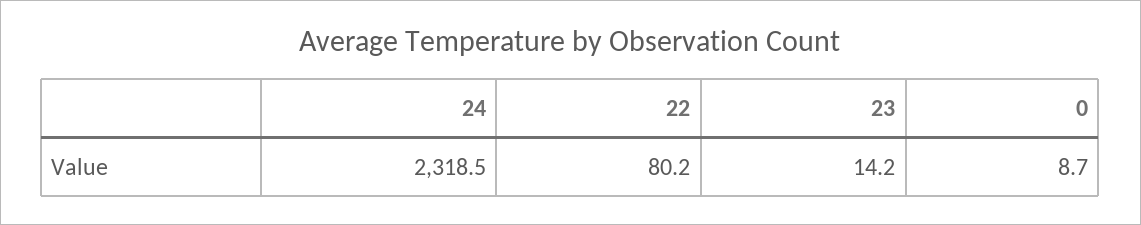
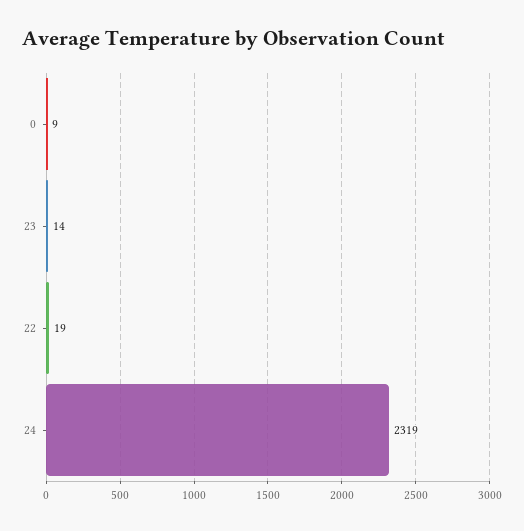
22: 80.2 -> 19

